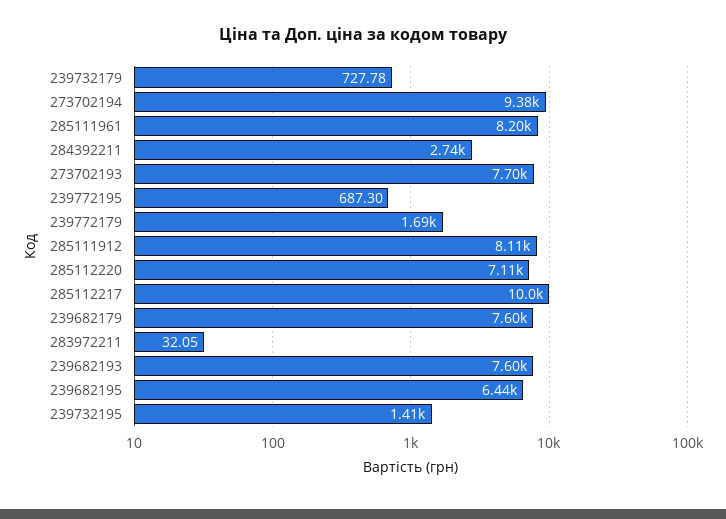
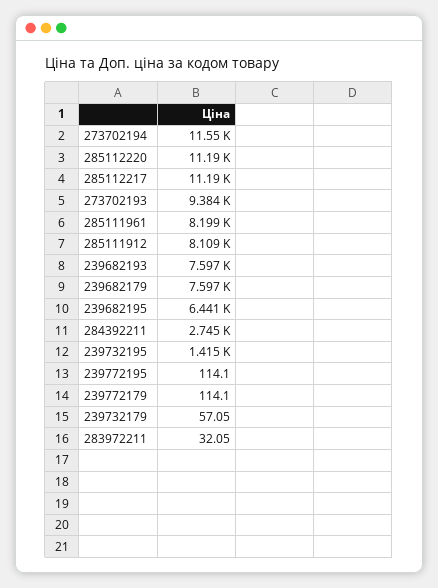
239732179: 727.78 -> 57.05
273702194: 9380 -> 11550
273702193: 7700 -> 9384
239772195: 687.3 -> 114.1
239772179: 1690 -> 114.1
285112220: 7110 -> 11190
285112217: 10000 -> 11190

